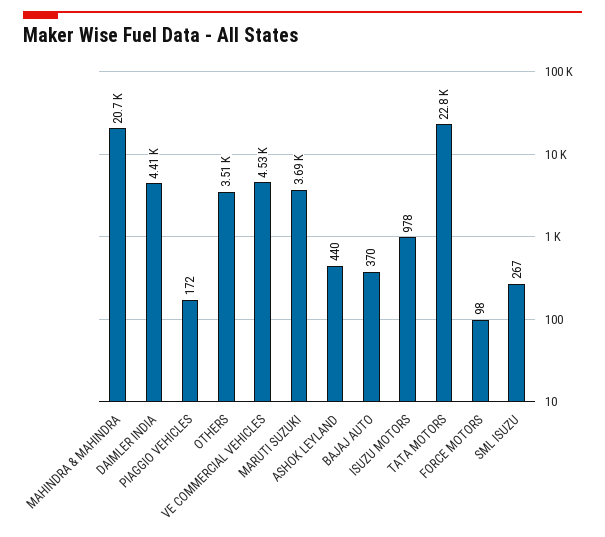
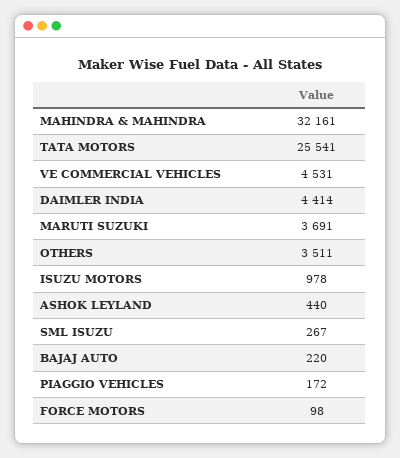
MAHINDRA & MAHINDRA: 20700 -> 32161
BAJAJ AUTO: 370 -> 220
TATA MOTORS: 22800 -> 25541

